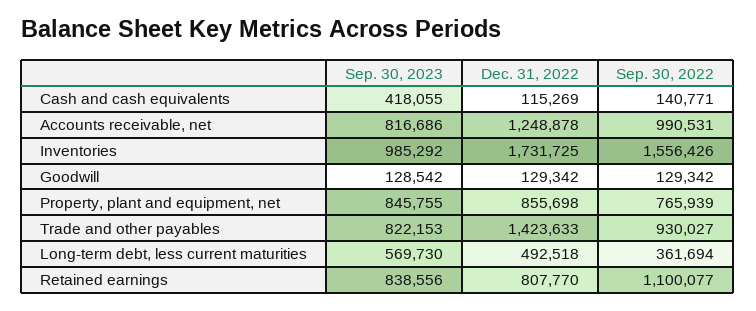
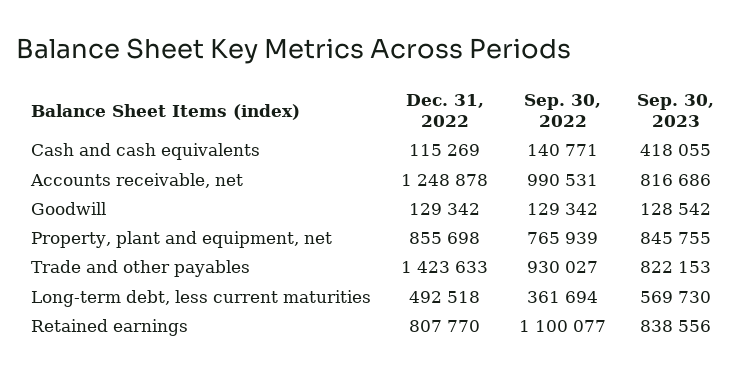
Sep. 30, 2023, Inventories: 985292 -> none
Dec. 31, 2022, Inventories: 1731725 -> none
Sep. 30, 2022, Inventories: 1556426 -> none

